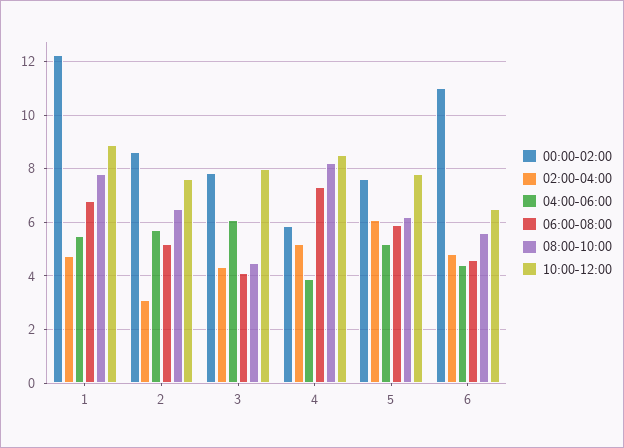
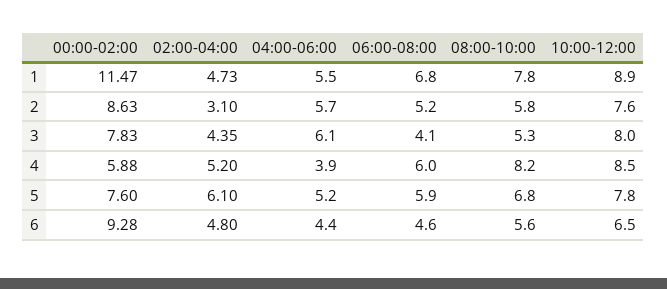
00:00-02:00, 1: 12.25 -> 11.47
08:00-10:00, 2: 6.5 -> 5.8
08:00-10:00, 3: 4.5 -> 5.3
06:00-08:00, 4: 7.25 -> 6
08:00-10:00, 5: 6.25 -> 6.8
00:00-02:00, 6: 11 -> 9.28

